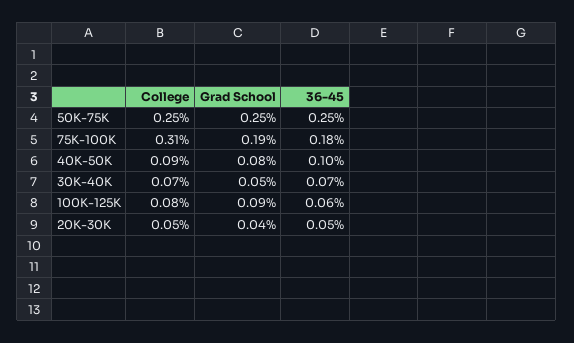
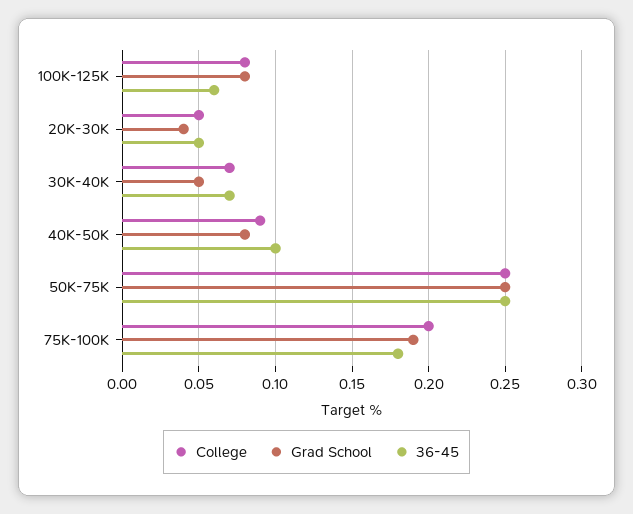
College, 75K-100K: 0.31 -> 0.2
Grad School, 100K-125K: 0.09 -> 0.08

